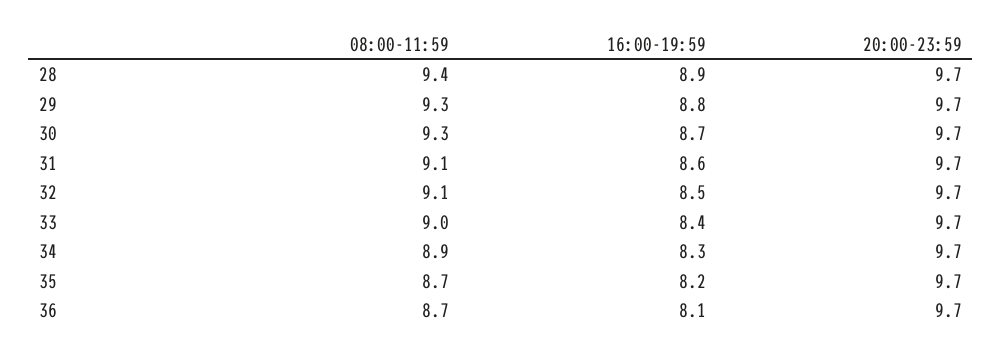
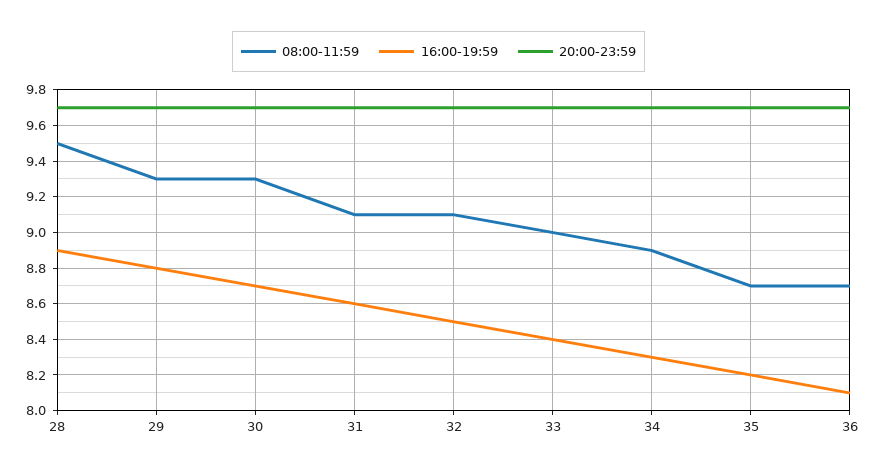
08:00-11:59, 28: 9.4 -> 9.5

